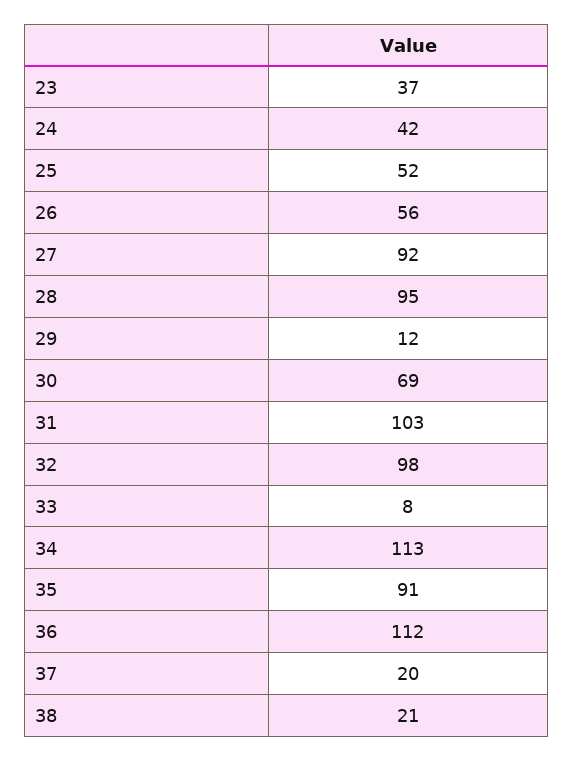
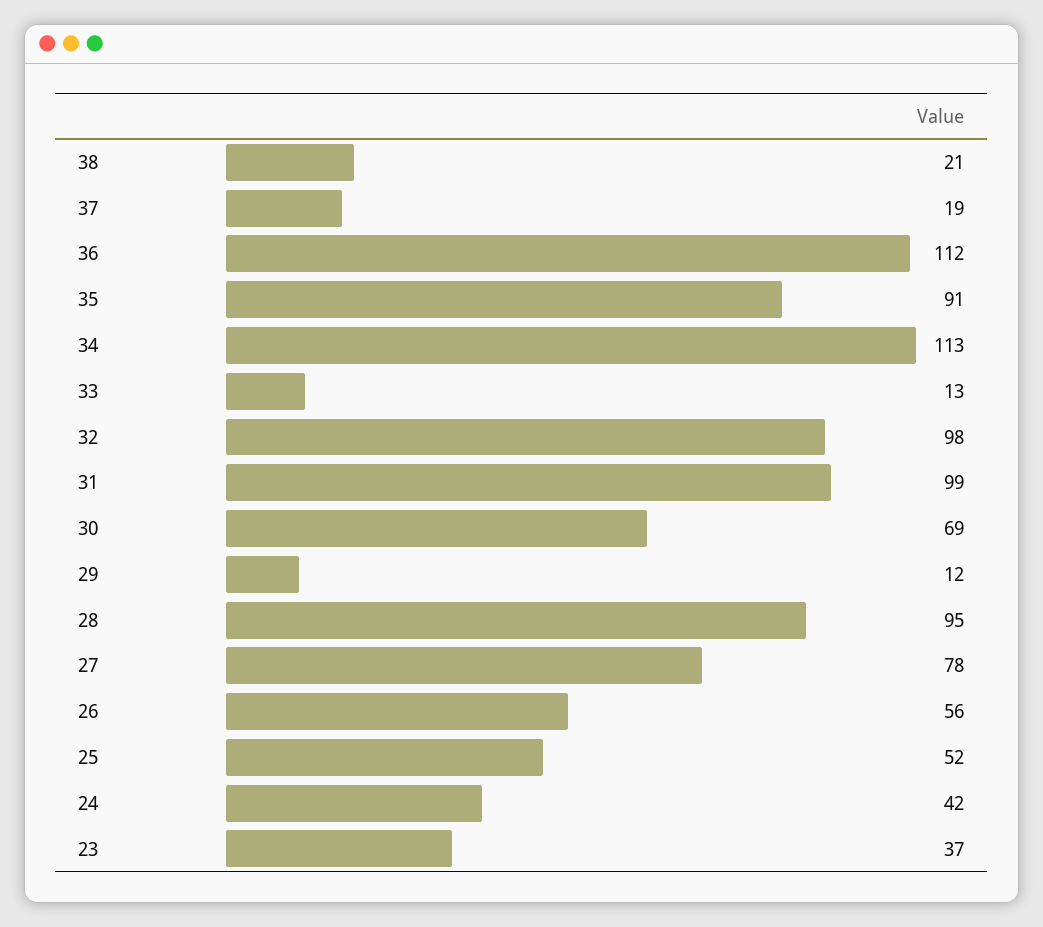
27: 92 -> 78
31: 103 -> 99
33: 8 -> 13
37: 20 -> 19

